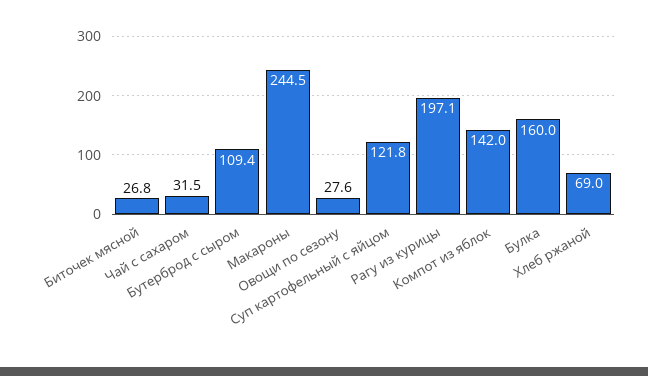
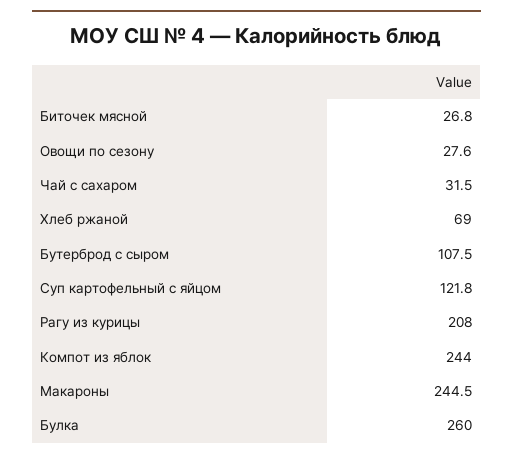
Бутерброд с сыром: 109.4 -> 107.5
Рагу из курицы: 197.1 -> 208
Компот из яблок: 142 -> 244
Булка: 160 -> 260

